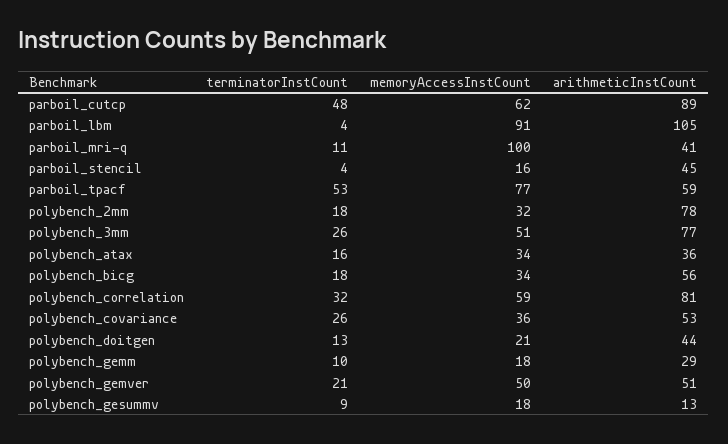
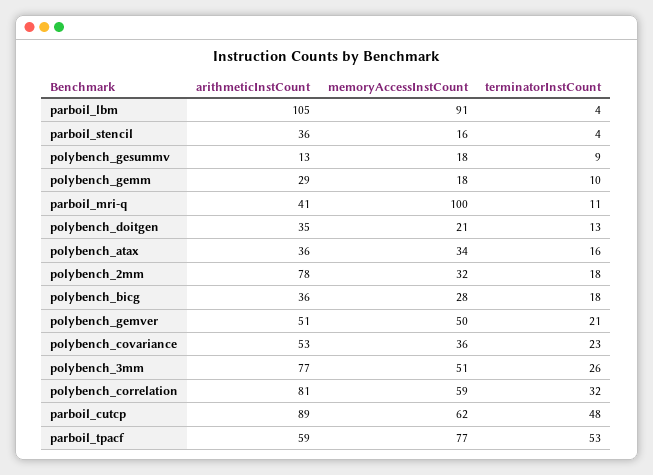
arithmeticInstCount, parboil_stencil: 45 -> 36
memoryAccessInstCount, polybench_bicg: 34 -> 28
arithmeticInstCount, polybench_bicg: 56 -> 36
terminatorInstCount, polybench_covariance: 26 -> 23
arithmeticInstCount, polybench_doitgen: 44 -> 35

